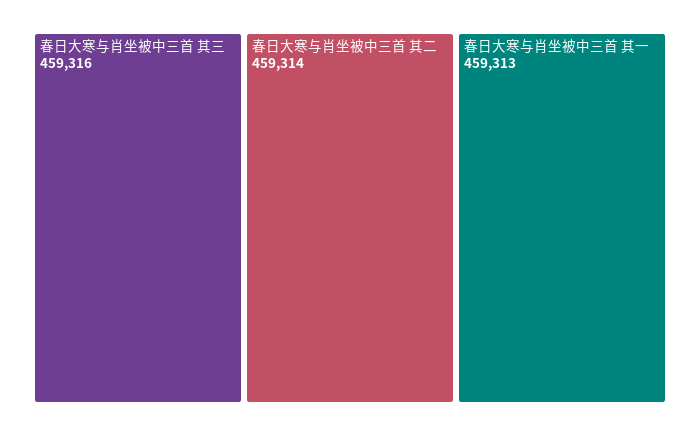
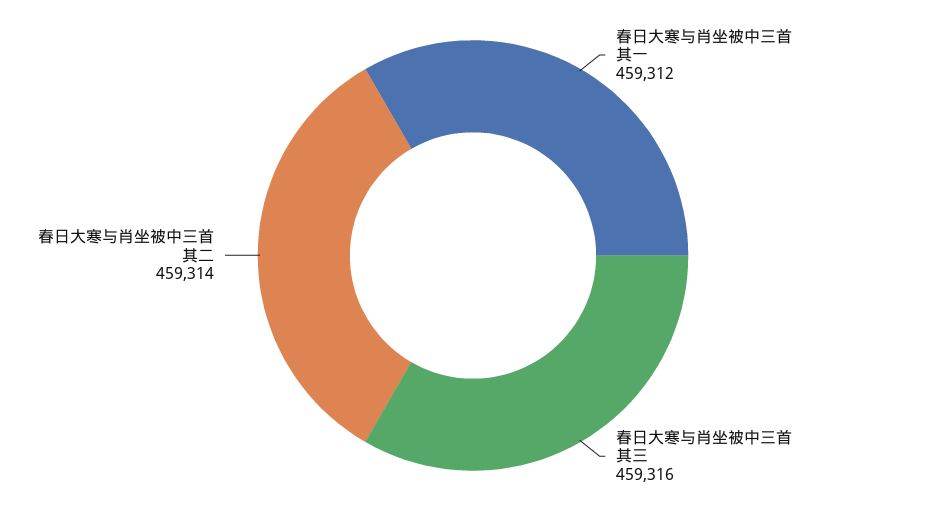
春日大寒与肖坐被中三首 其一: 459313 -> 459312

